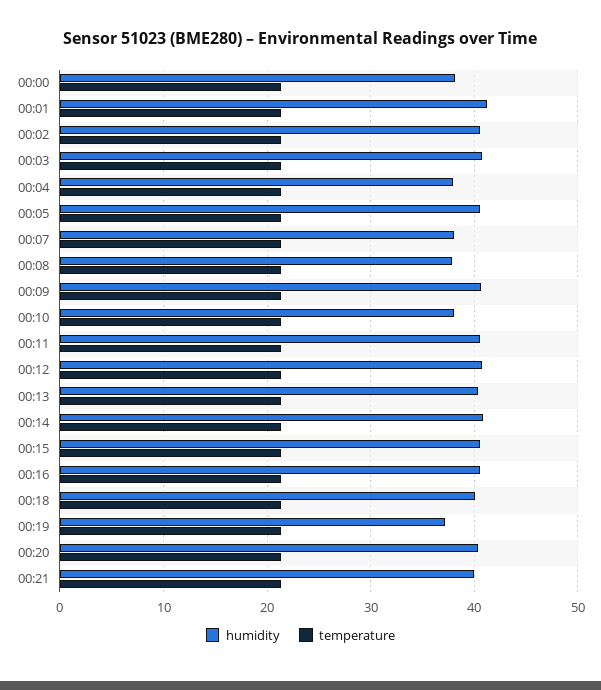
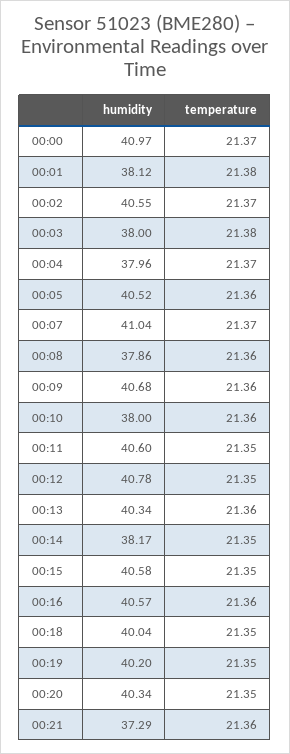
humidity, 00:00: 38 -> 40.97
humidity, 00:01: 41 -> 38.12
humidity, 00:03: 41 -> 38
humidity, 00:07: 38 -> 41.04
humidity, 00:14: 41 -> 38.17
humidity, 00:19: 37 -> 40.2
humidity, 00:21: 40 -> 37.29

